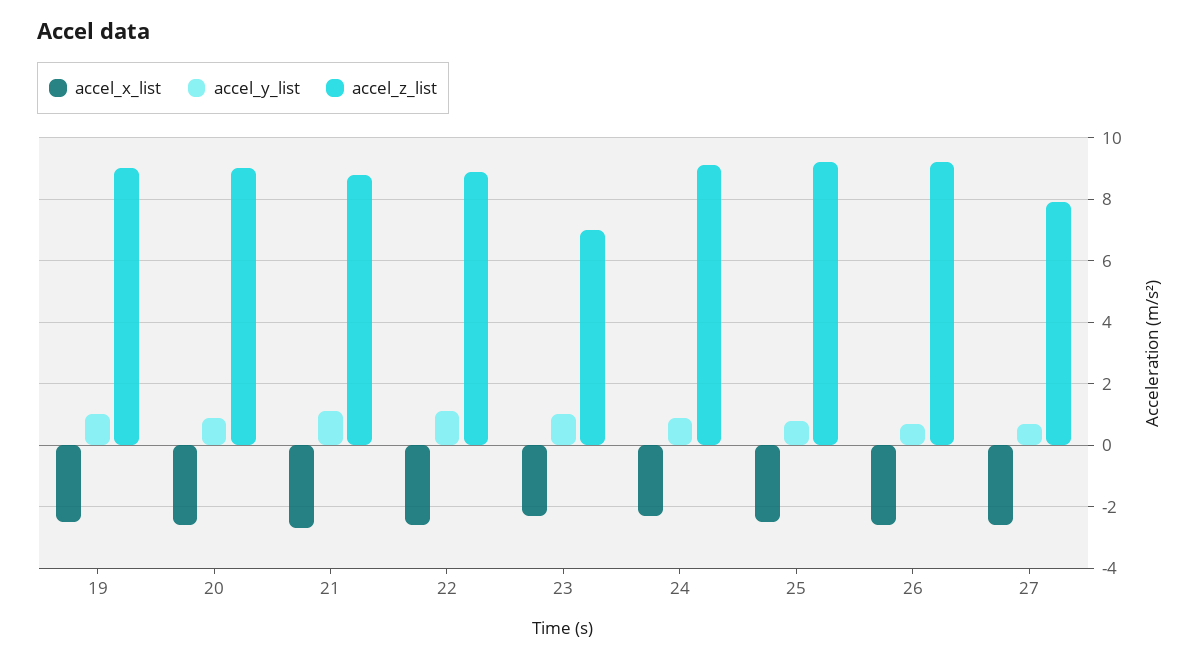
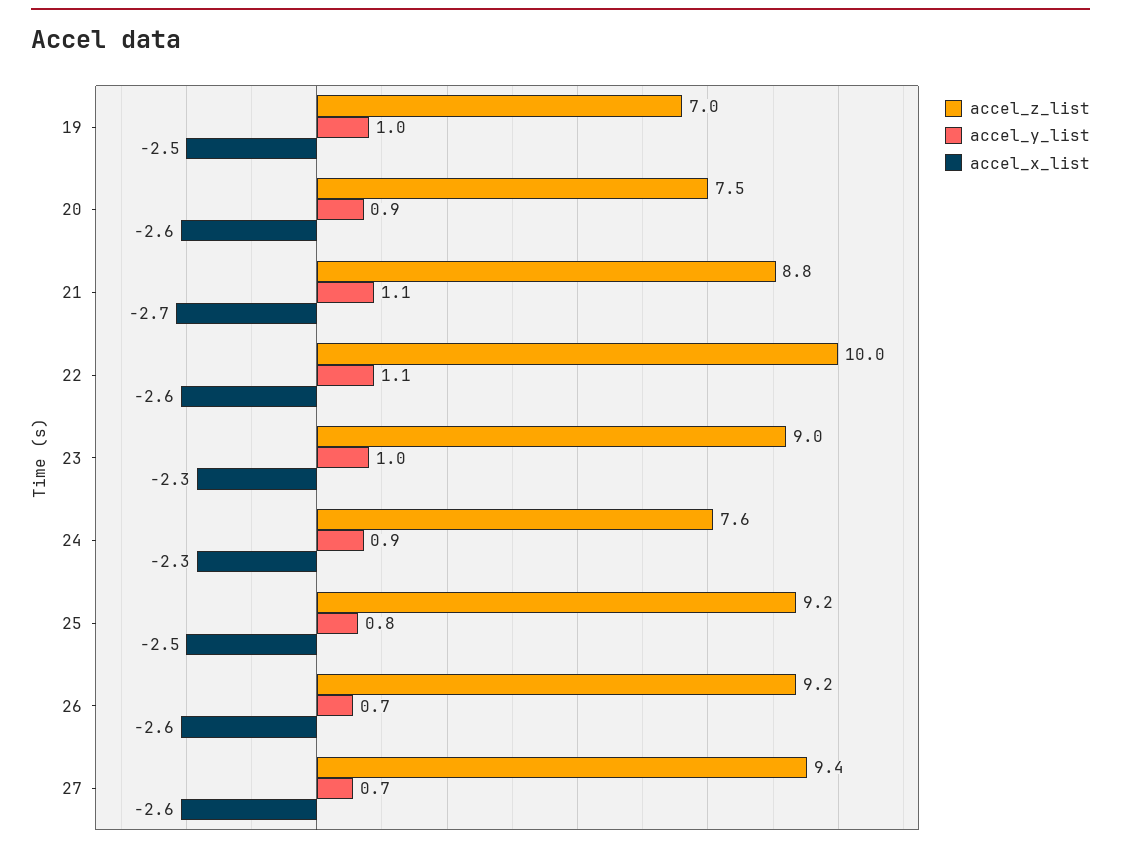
accel_z_list, 19: 9 -> 7
accel_z_list, 20: 9 -> 7.5
accel_z_list, 22: 9 -> 10
accel_z_list, 23: 7 -> 9
accel_z_list, 24: 9 -> 7.6
accel_z_list, 27: 8 -> 9.4

